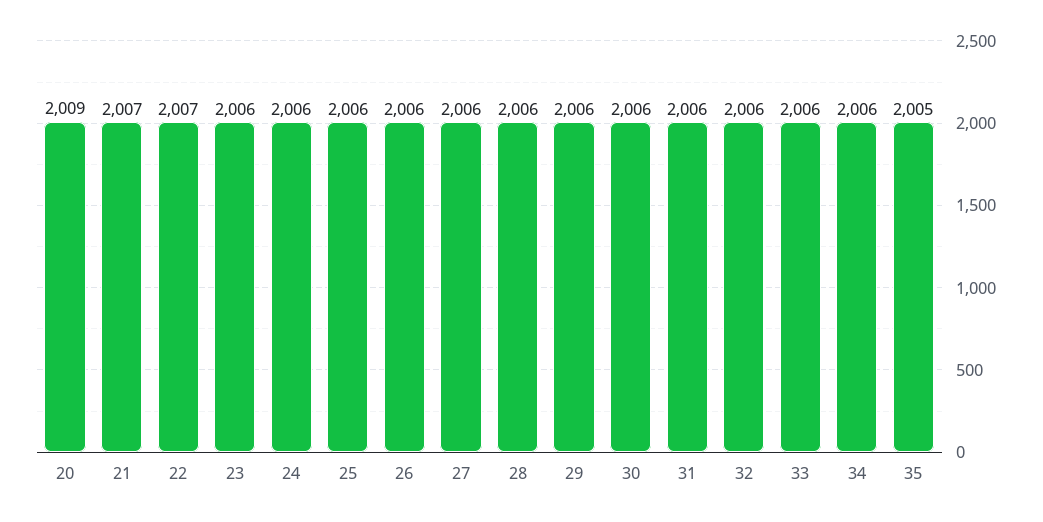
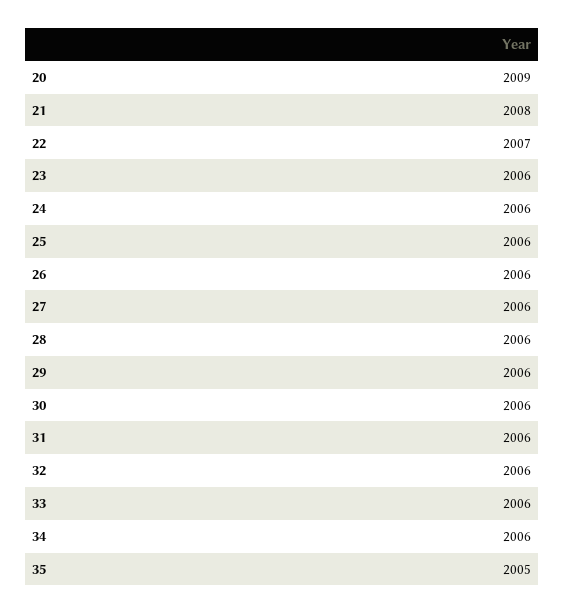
21: 2007 -> 2008

